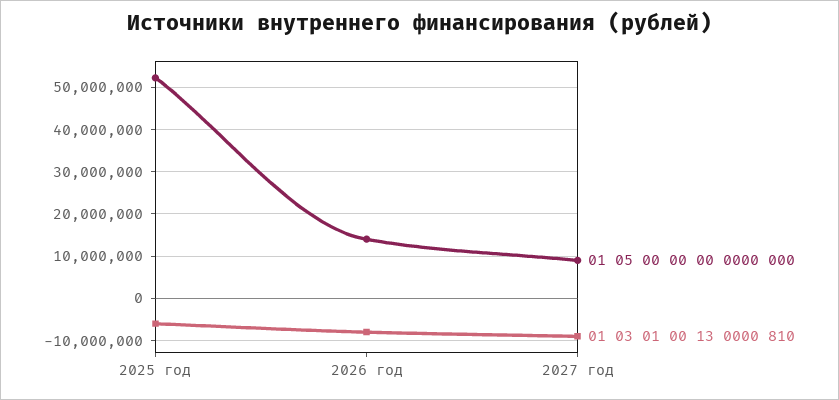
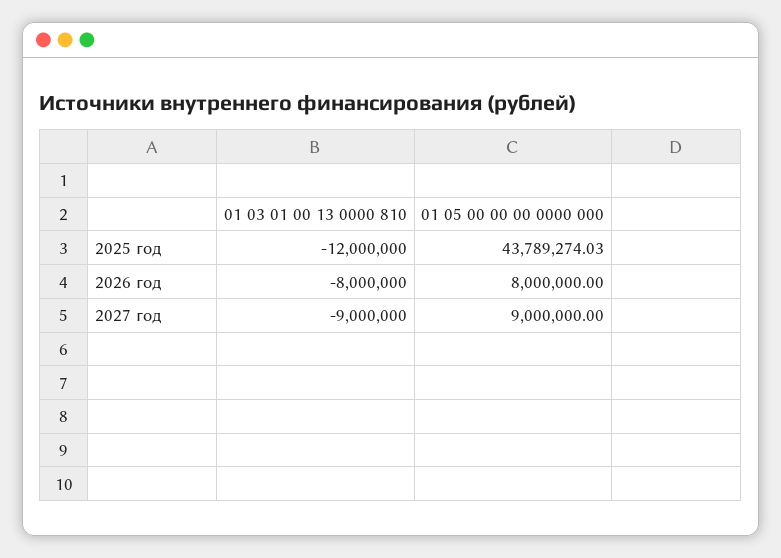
01 05 00 00 00 0000 000, 2025 год: 52000000 -> 43789274.03
01 03 01 00 13 0000 810, 2025 год: -6000000 -> -12000000
01 05 00 00 00 0000 000, 2026 год: 14000000 -> 8000000

